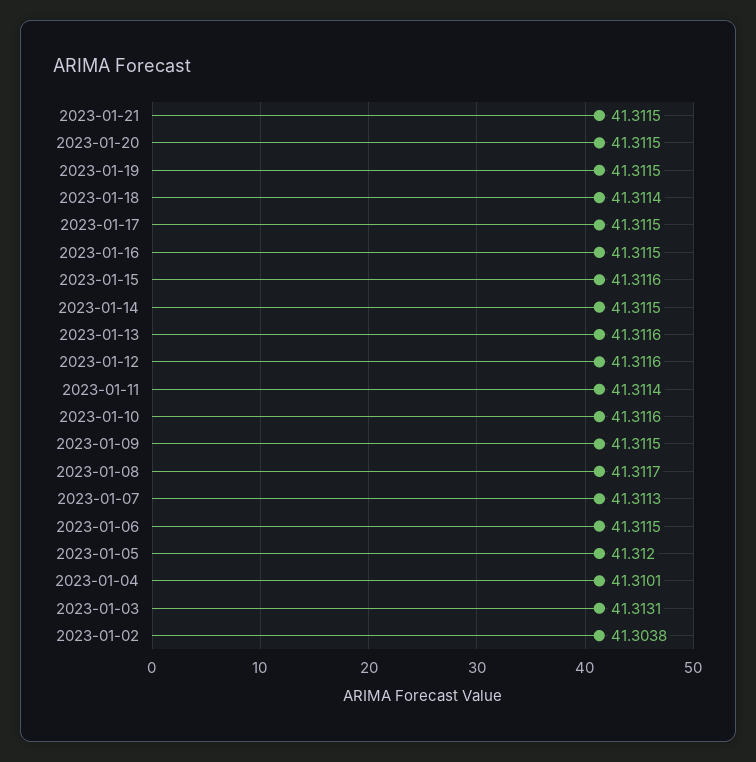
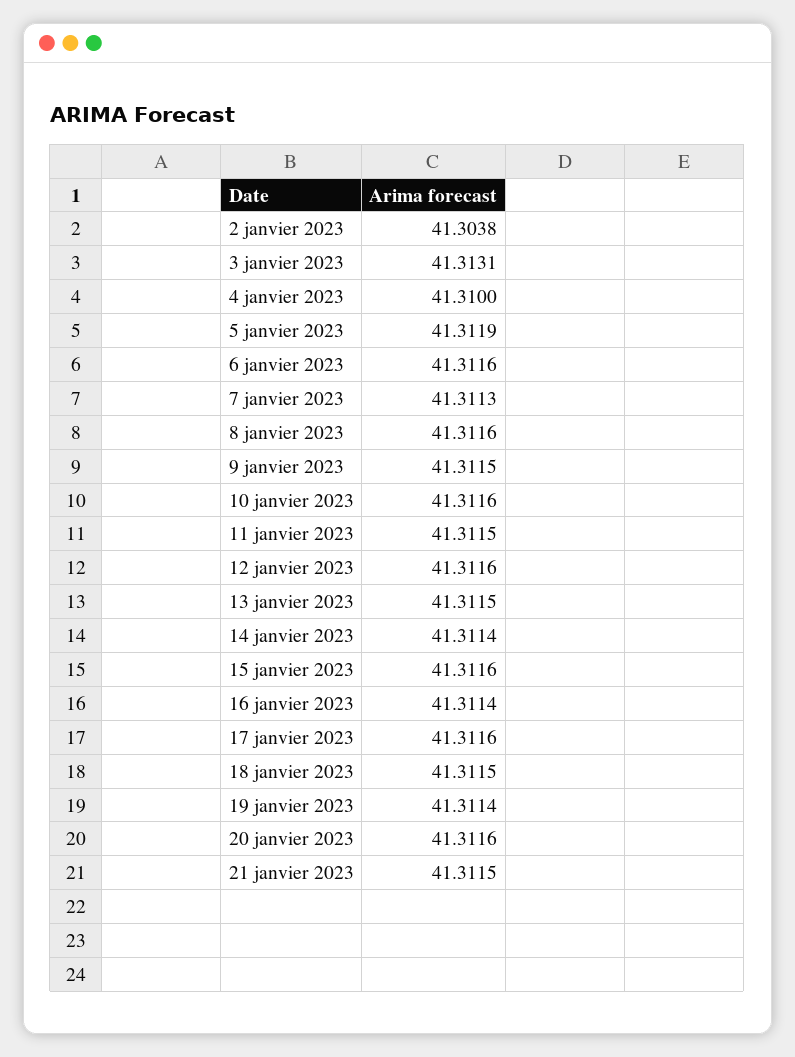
2023-01-20: 41.3115 -> 41.3116
2023-01-19: 41.3115 -> 41.3114
2023-01-18: 41.3114 -> 41.3115
2023-01-17: 41.3115 -> 41.3116
2023-01-16: 41.3115 -> 41.3114
2023-01-14: 41.3115 -> 41.3114
2023-01-13: 41.3116 -> 41.3115
2023-01-11: 41.3114 -> 41.3115
2023-01-08: 41.3117 -> 41.3116
2023-01-06: 41.3115 -> 41.3116
2023-01-05: 41.312 -> 41.3119
2023-01-04: 41.3101 -> 41.31

